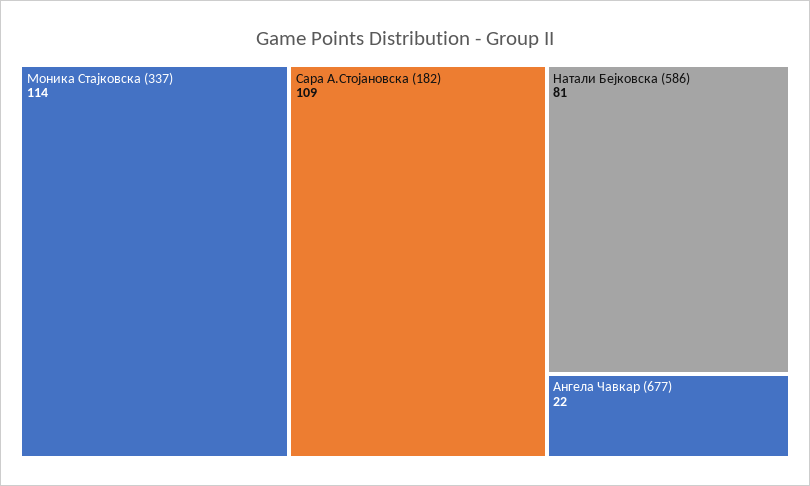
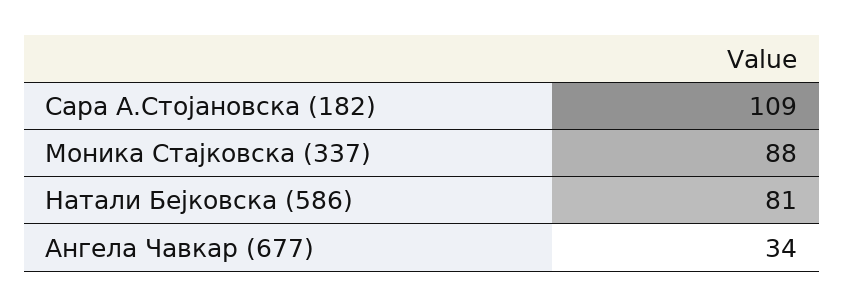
Моника Стајковска (337): 114 -> 88
Ангела Чавкар (677): 22 -> 34

